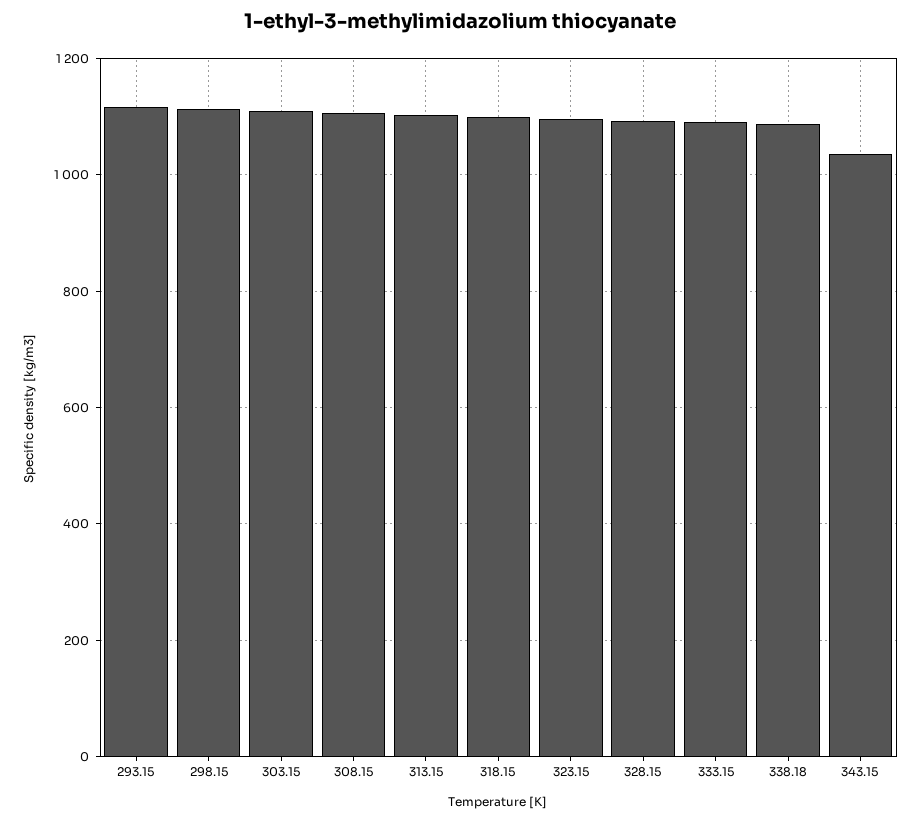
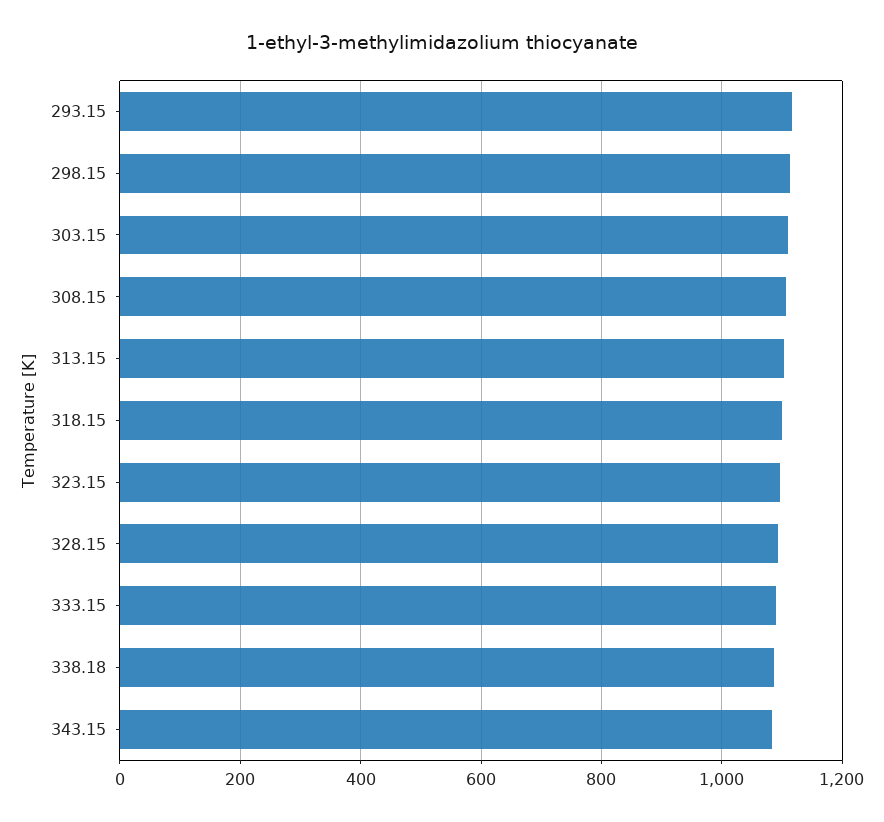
343.15: 1040 -> 1080

